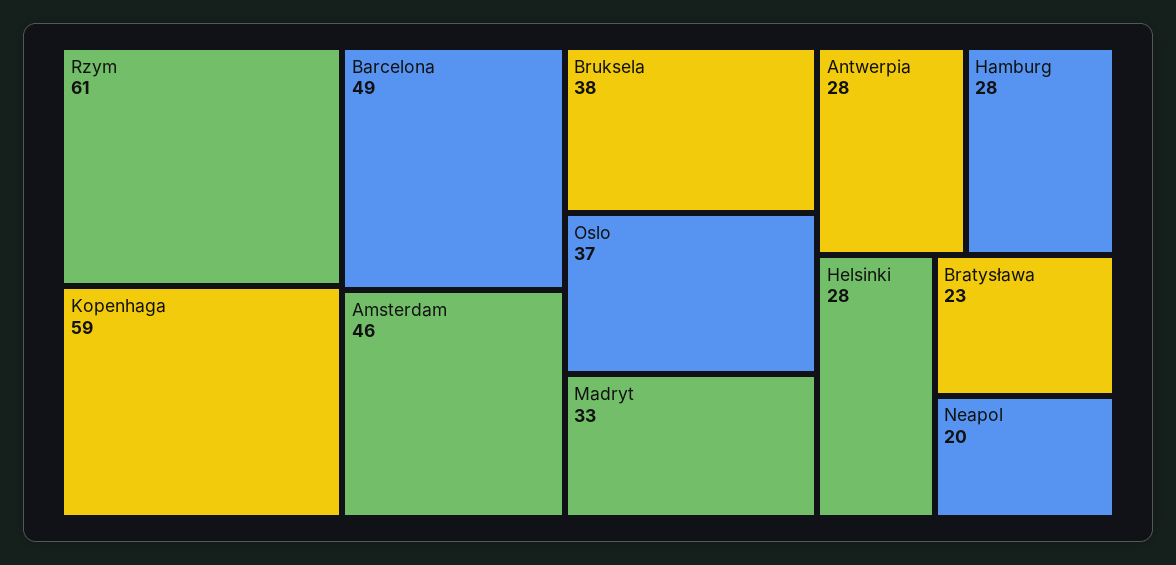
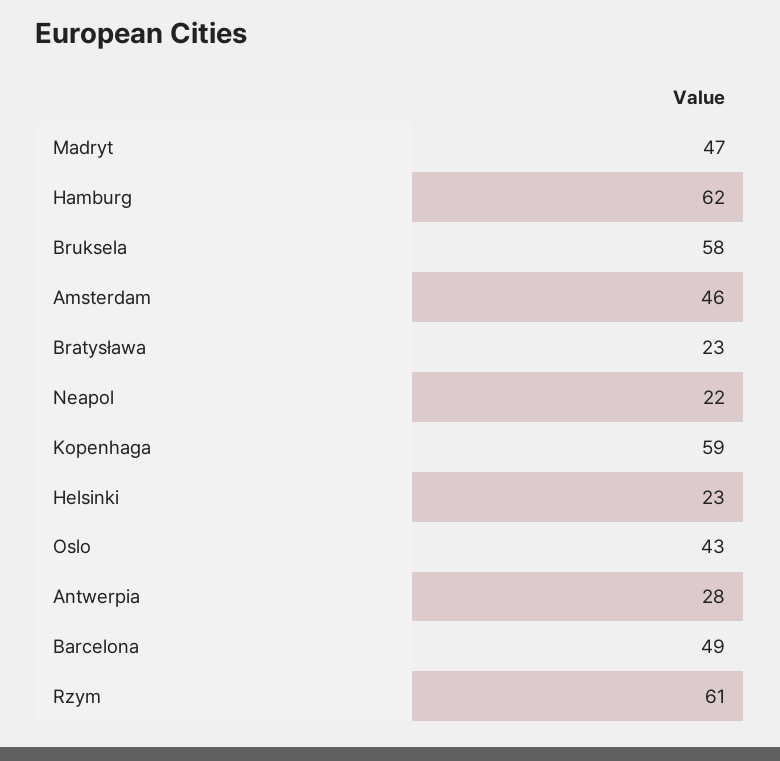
Bruksela: 38 -> 58
Oslo: 37 -> 43
Madryt: 33 -> 47
Hamburg: 28 -> 62
Helsinki: 28 -> 23
Neapol: 20 -> 22

